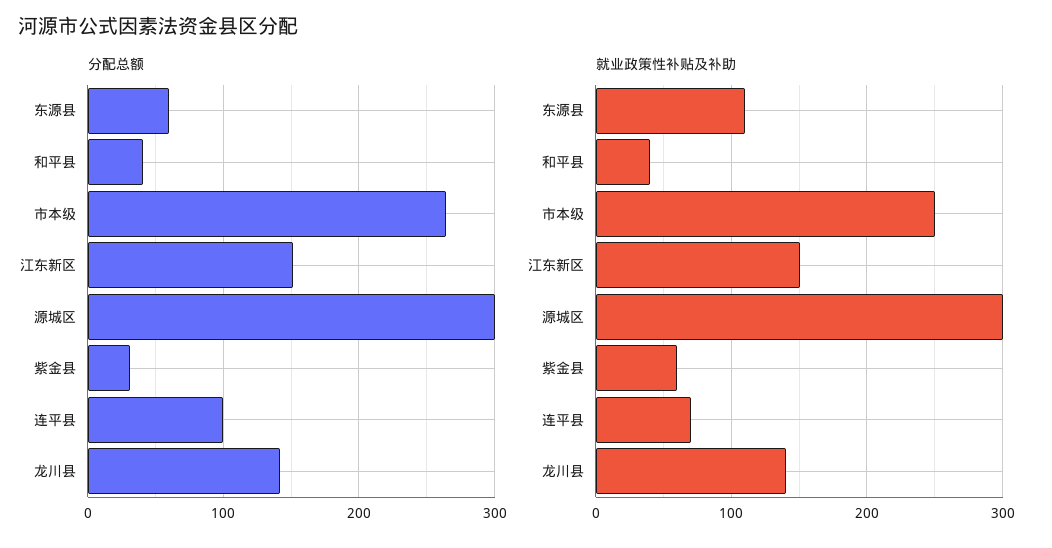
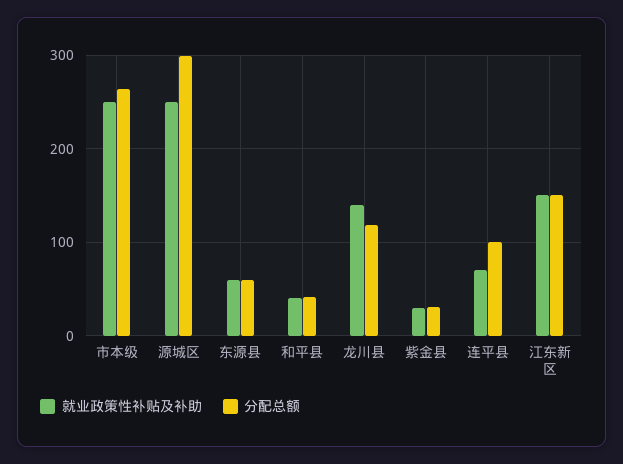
分配总额, 龙川县: 140 -> 120
就业政策性补贴及补助, 东源县: 110 -> 60
就业政策性补贴及补助, 源城区: 300 -> 250
就业政策性补贴及补助, 紫金县: 60 -> 30

